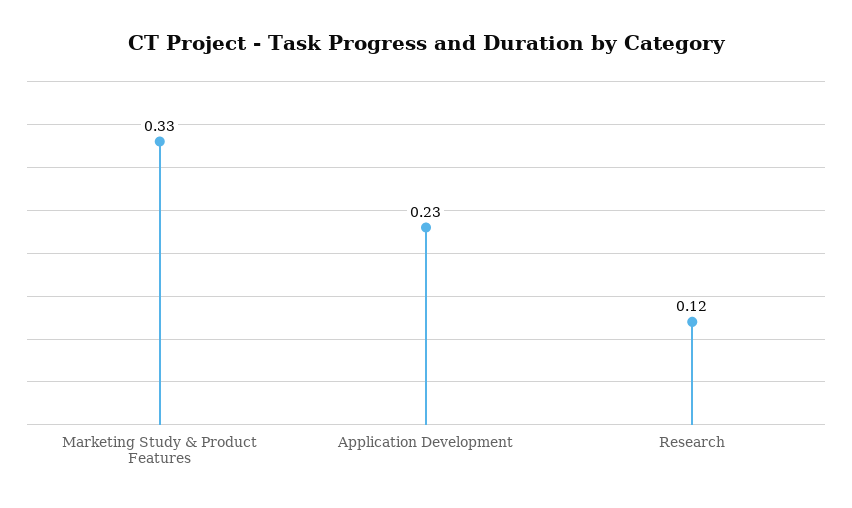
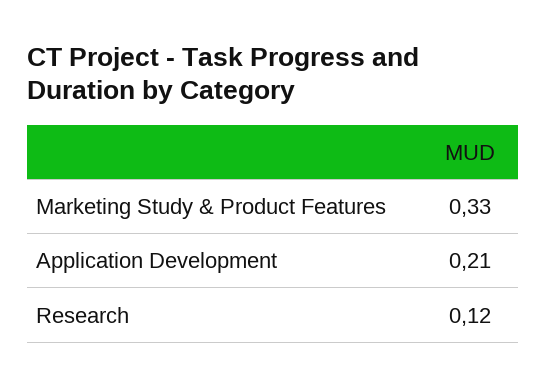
Application Development: 0.23 -> 0.21

